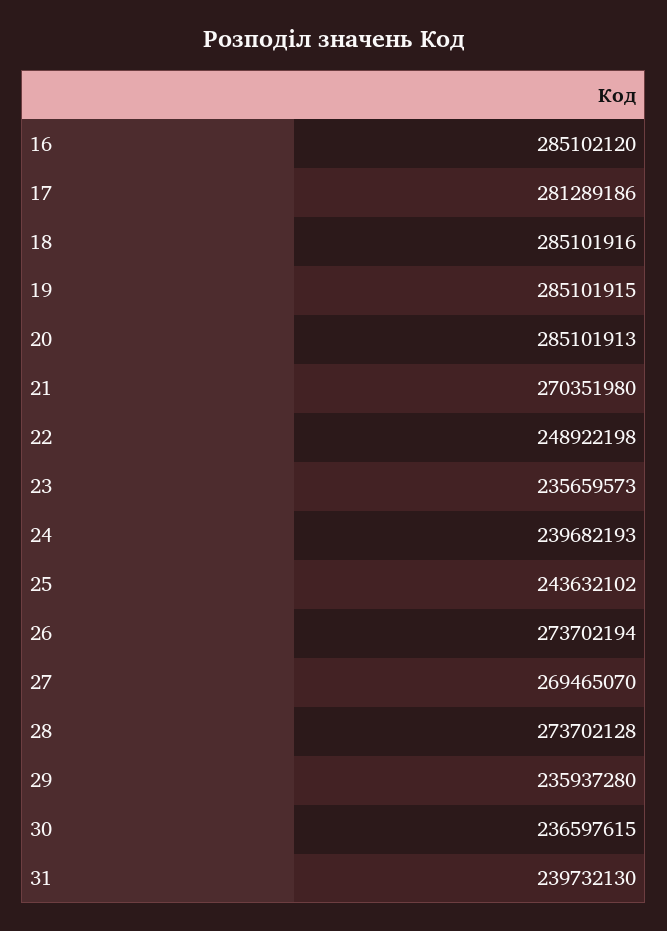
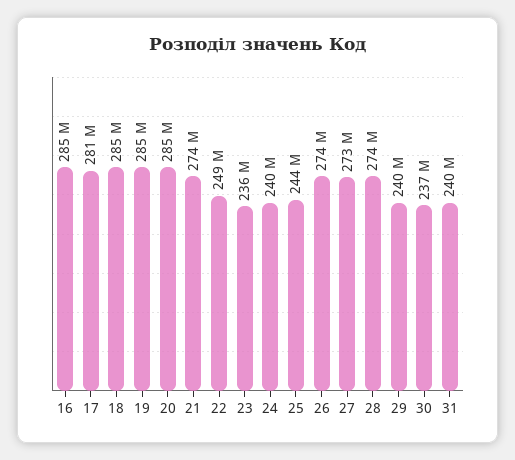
21: 270351980 -> 274000000
27: 269465070 -> 273000000
29: 235937280 -> 240000000

